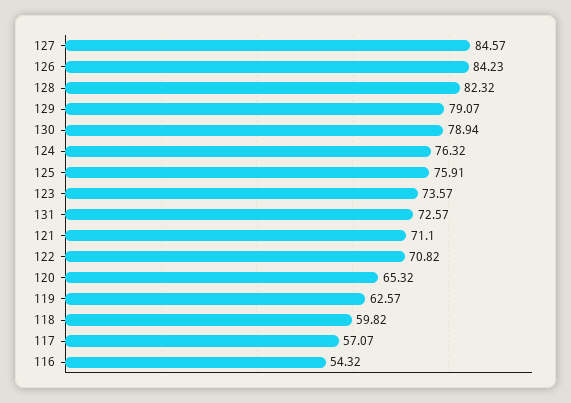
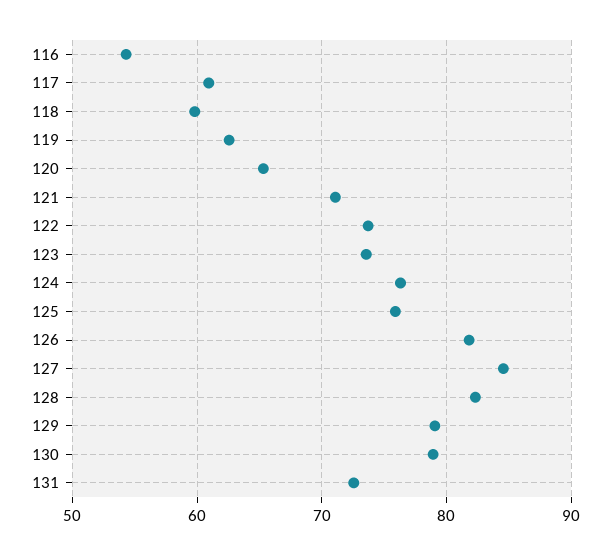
126: 84.23 -> 82
122: 70.82 -> 74
117: 57.07 -> 61

